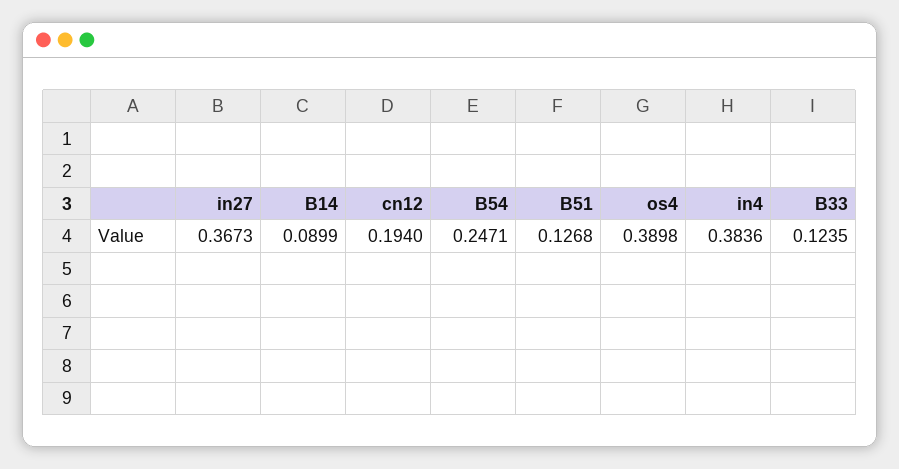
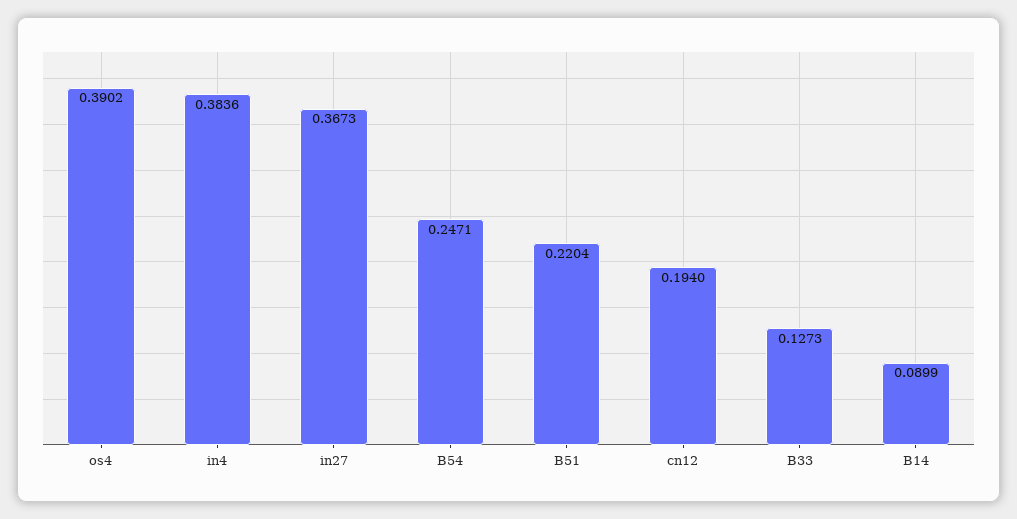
B51: 0.1268 -> 0.2204
os4: 0.3898 -> 0.3902
B33: 0.1235 -> 0.1273

